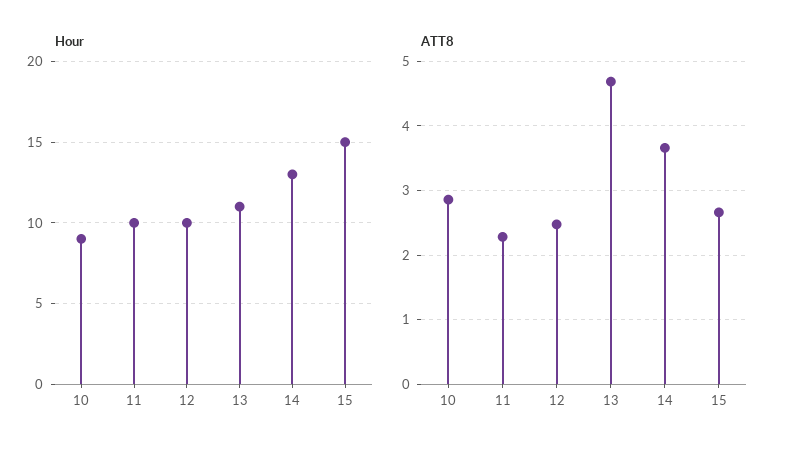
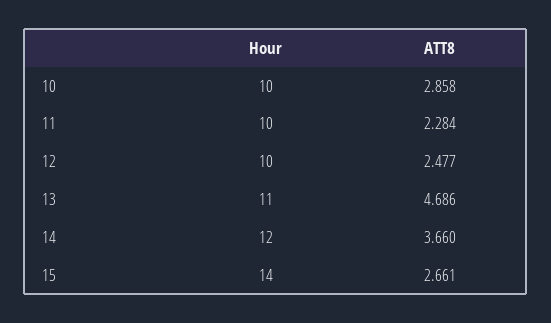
Hour, 10: 9 -> 10
Hour, 14: 13 -> 12
Hour, 15: 15 -> 14

